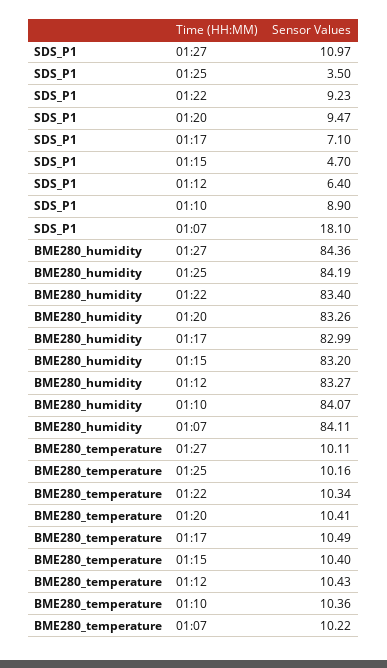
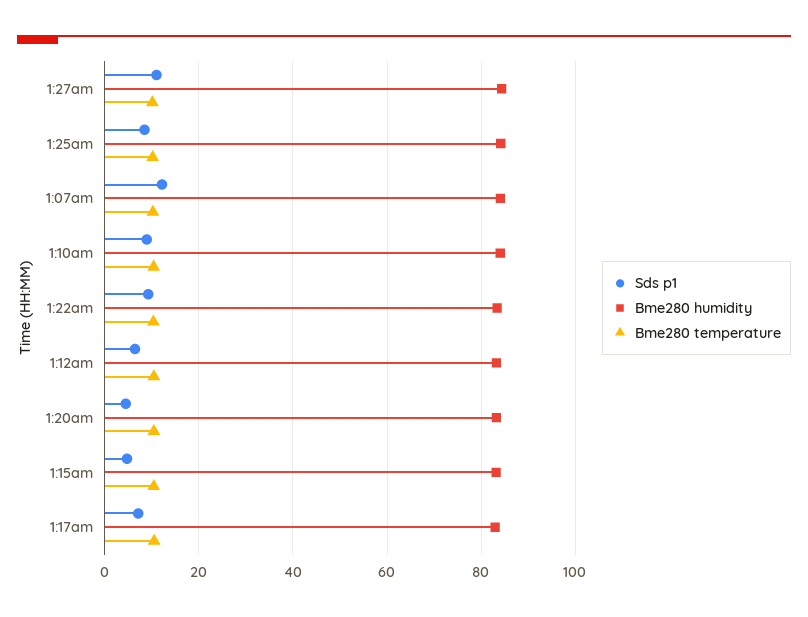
SDS_P1, 01:25: 3.5 -> 8
SDS_P1, 01:20: 9.47 -> 4
SDS_P1, 01:07: 18.1 -> 12

